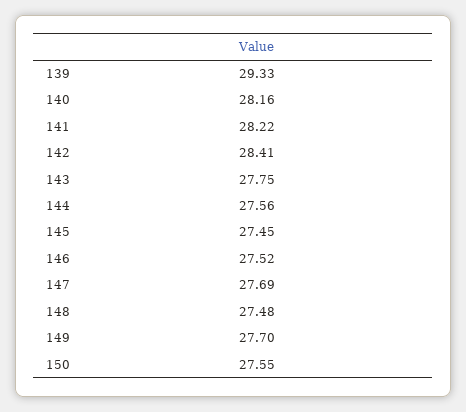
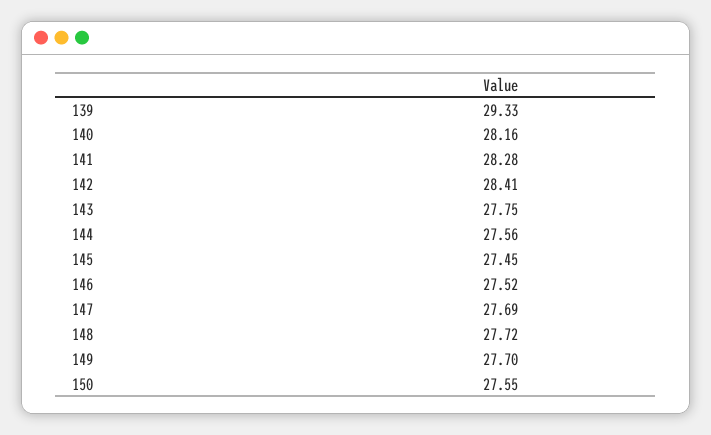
141: 28.22 -> 28.28
148: 27.48 -> 27.72

